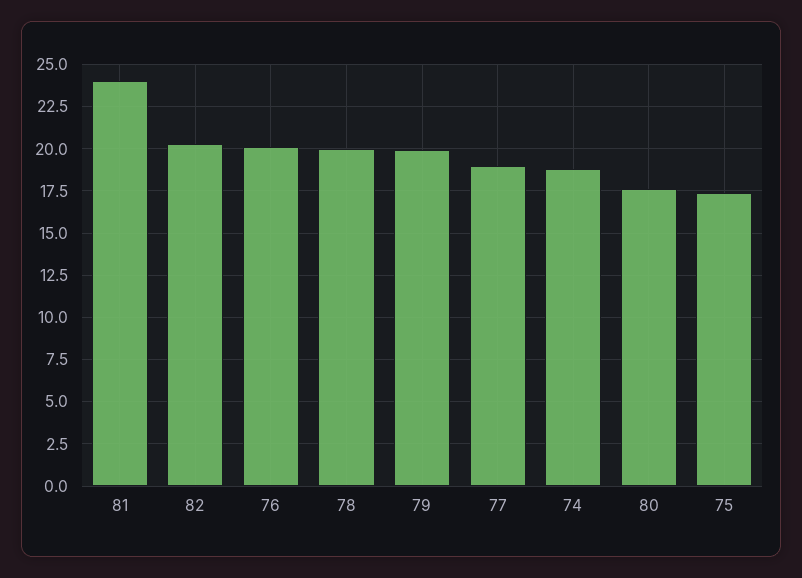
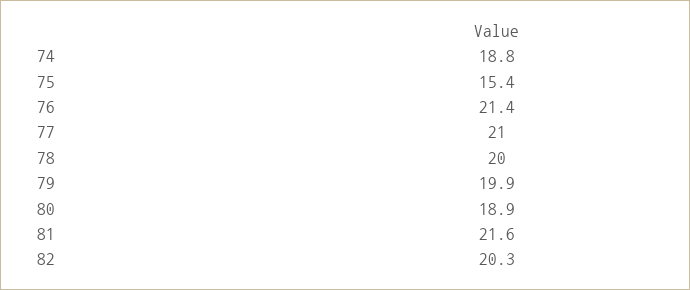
81: 24 -> 21.6
76: 20 -> 21.4
77: 19 -> 21
80: 17.5 -> 18.9
75: 17.5 -> 15.4

